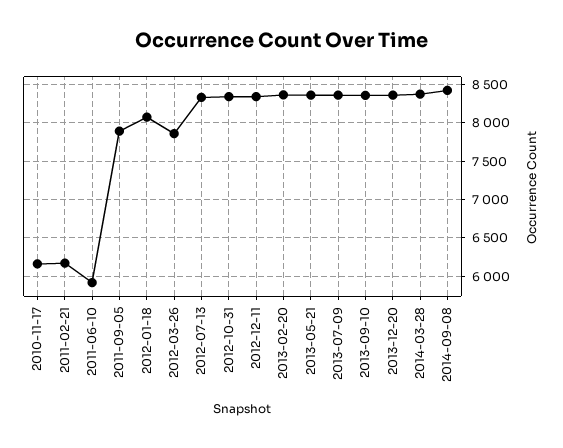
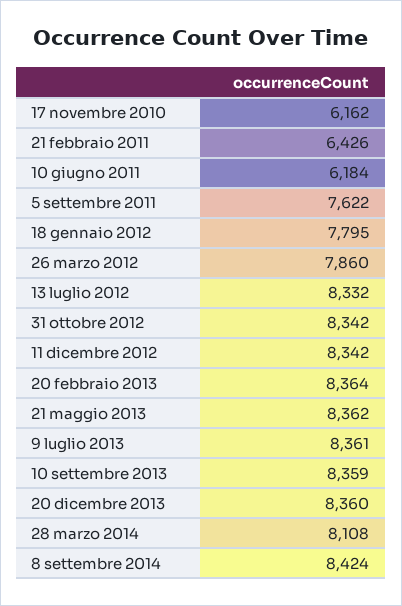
2011-02-21: 6200 -> 6426
2011-06-10: 5900 -> 6184
2011-09-05: 7900 -> 7622
2012-01-18: 8100 -> 7795
2014-03-28: 8400 -> 8108

